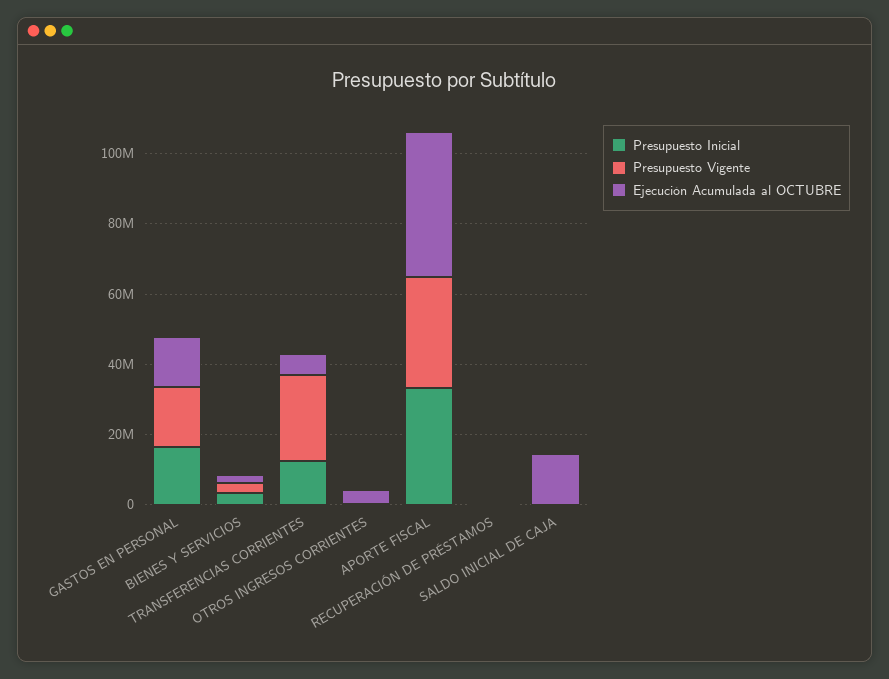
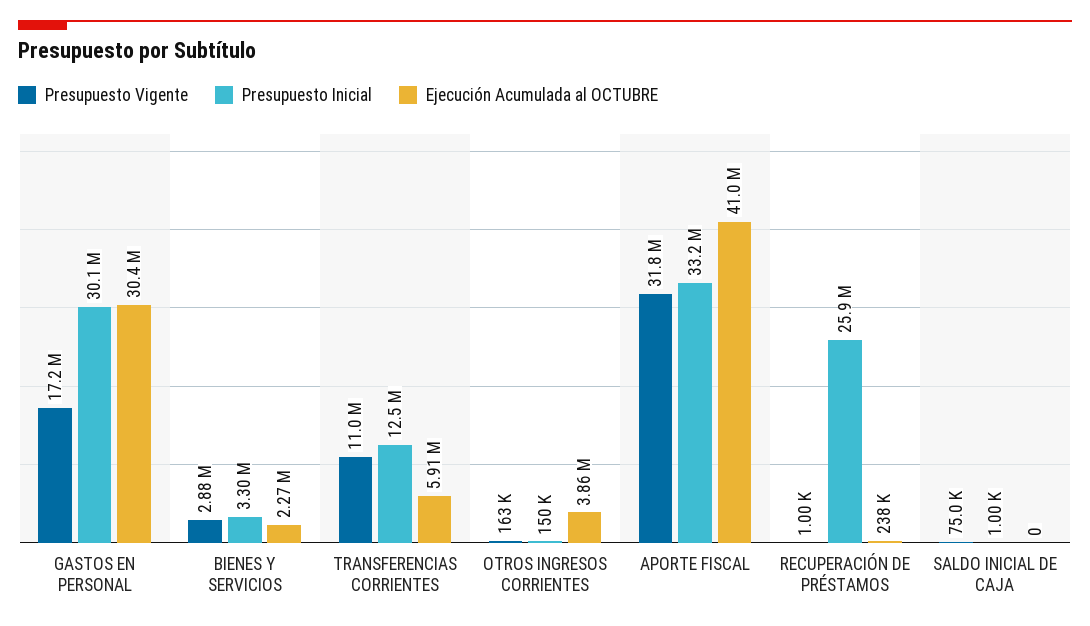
Presupuesto Inicial, GASTOS EN PERSONAL: 15000000 -> 30100000
Ejecución Acumulada al OCTUBRE, GASTOS EN PERSONAL: 15000000 -> 30400000
Presupuesto Vigente, TRANSFERENCIAS CORRIENTES: 25000000 -> 11000000
Presupuesto Inicial, RECUPERACIÓN DE PRÉSTAMOS: 0 -> 25900000
Ejecución Acumulada al OCTUBRE, SALDO INICIAL DE CAJA: 15000000 -> 0

